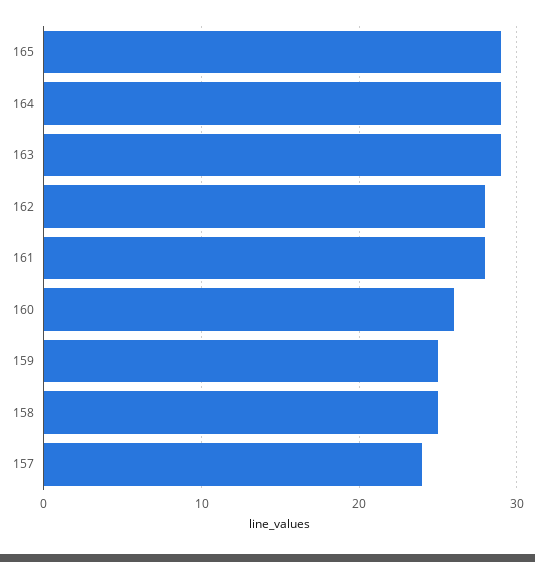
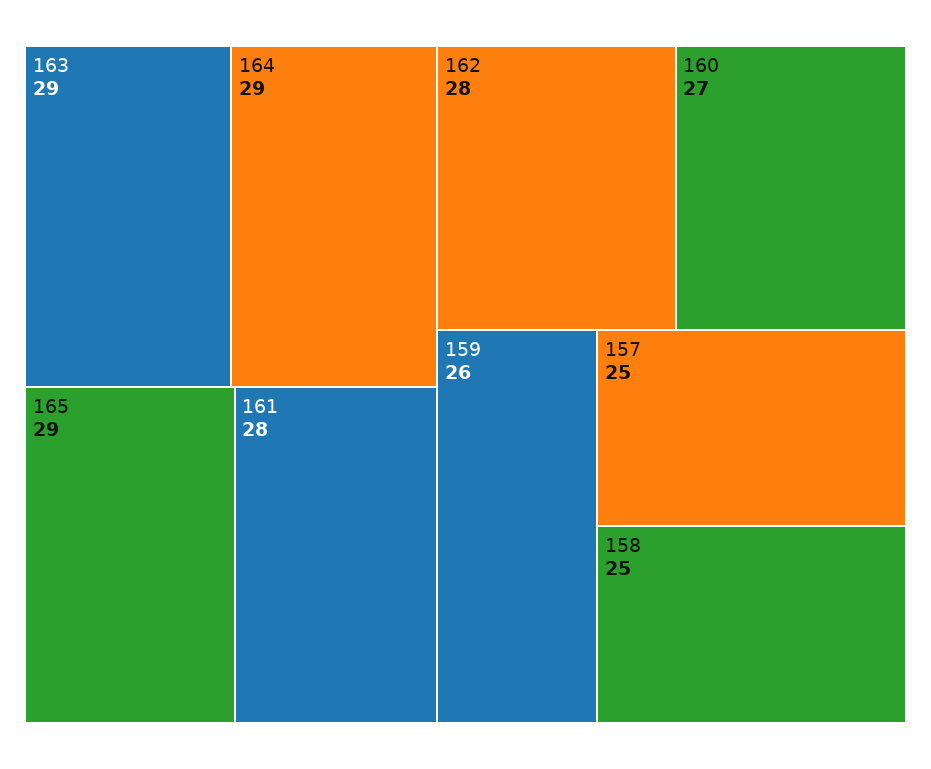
160: 26 -> 27
159: 25 -> 26
157: 24 -> 25

